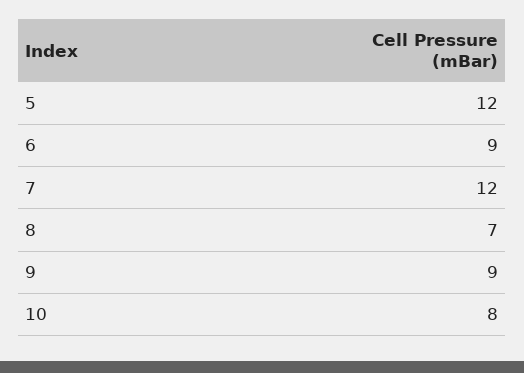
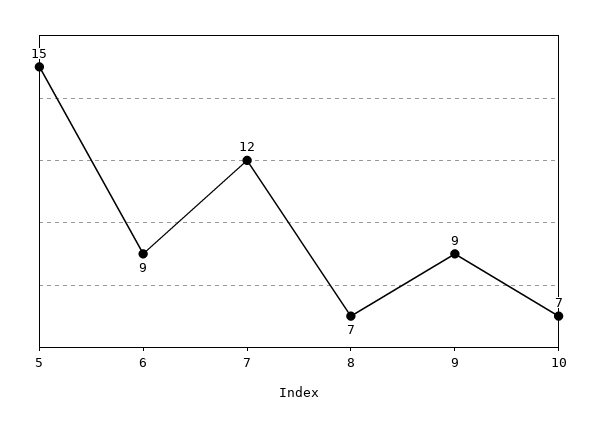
5: 12 -> 15
10: 8 -> 7

